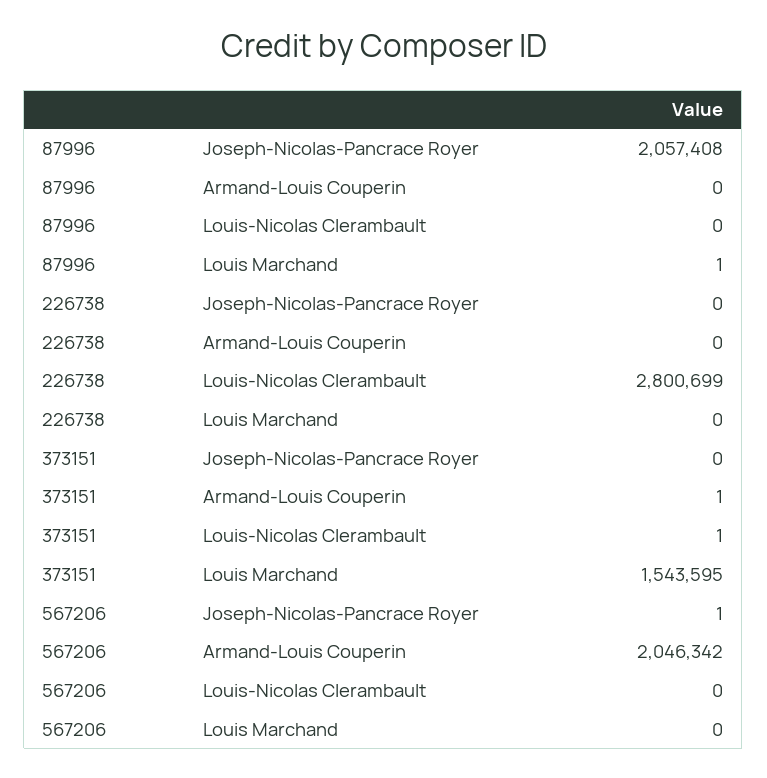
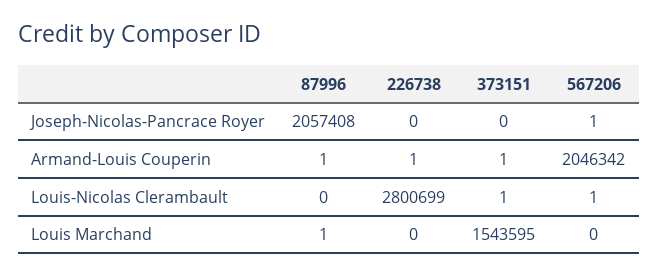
87996, Armand-Louis Couperin: 0 -> 1
226738, Armand-Louis Couperin: 0 -> 1
567206, Louis-Nicolas Clerambault: 0 -> 1

